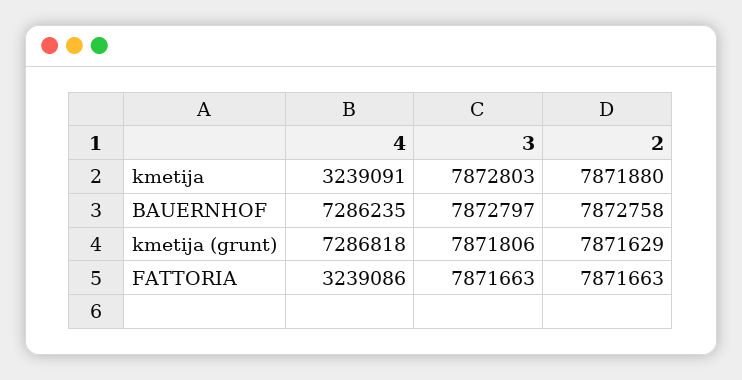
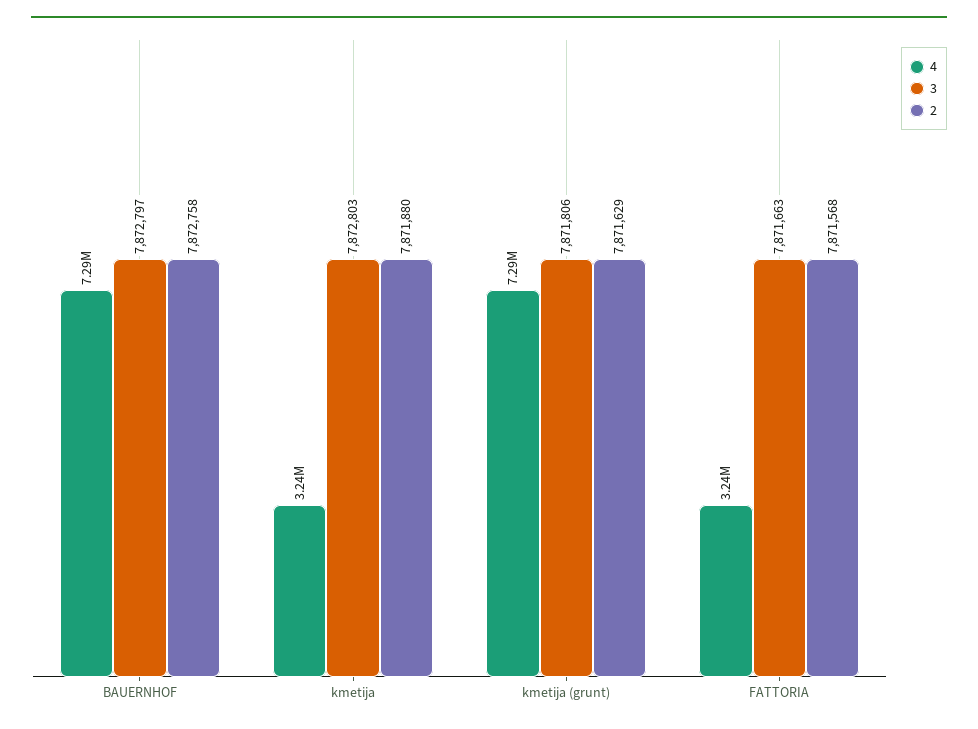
2, FATTORIA: 7871663 -> 7871568

